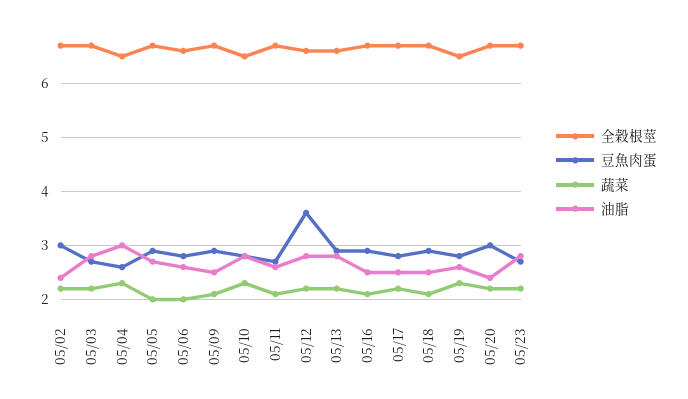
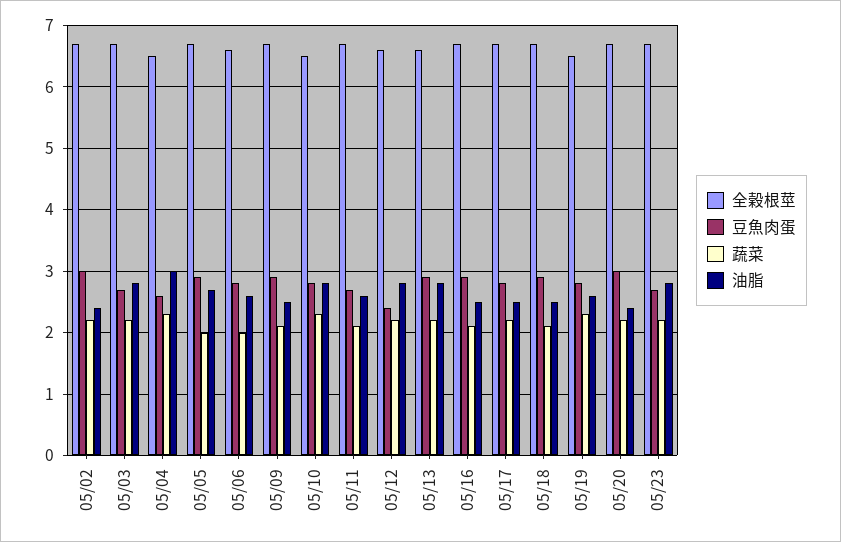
豆魚肉蛋, 05/12: 3.5 -> 2.4

